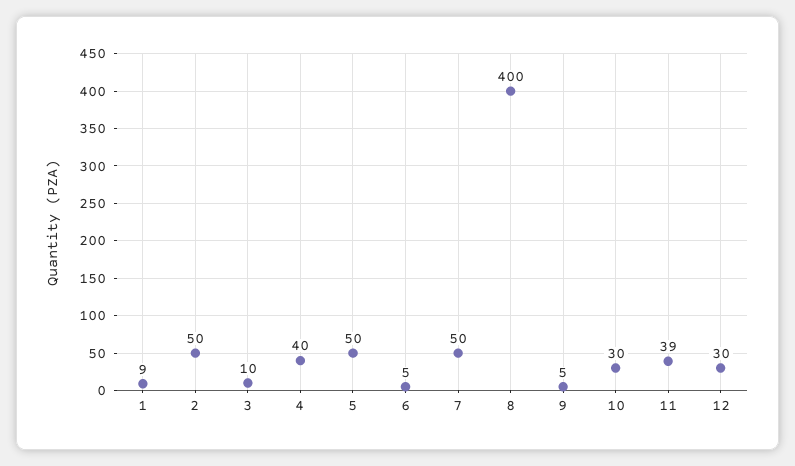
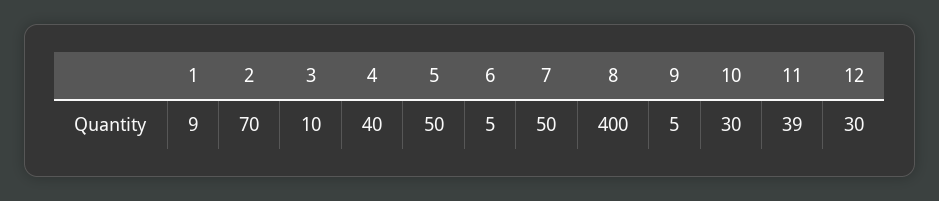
2: 50 -> 70

